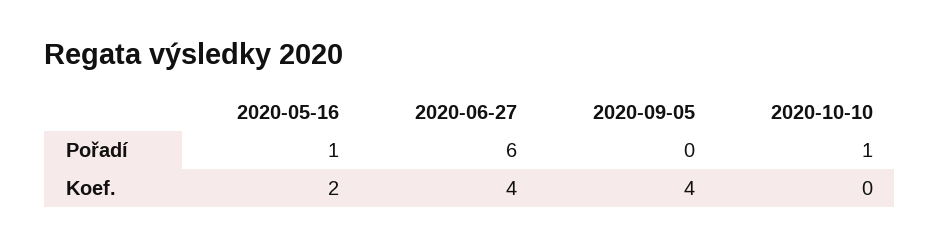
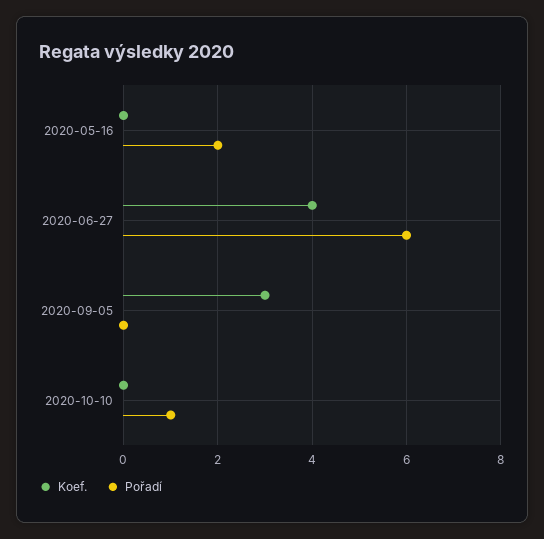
Pořadí, 2020-05-16: 1 -> 2
Koef., 2020-05-16: 2 -> 0
Koef., 2020-09-05: 4 -> 3

